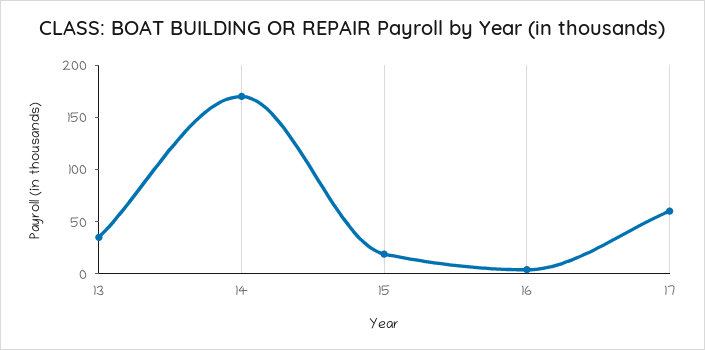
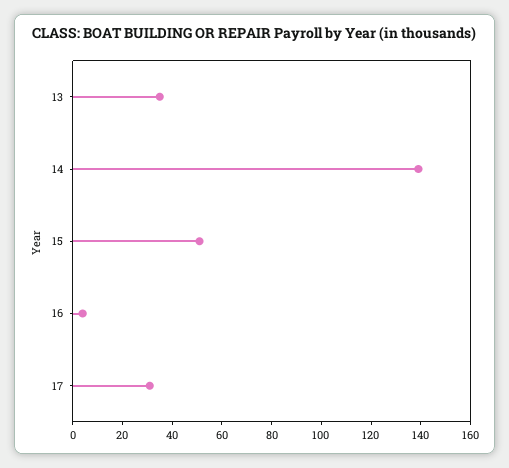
14: 170 -> 140
15: 20 -> 50
17: 60 -> 30

